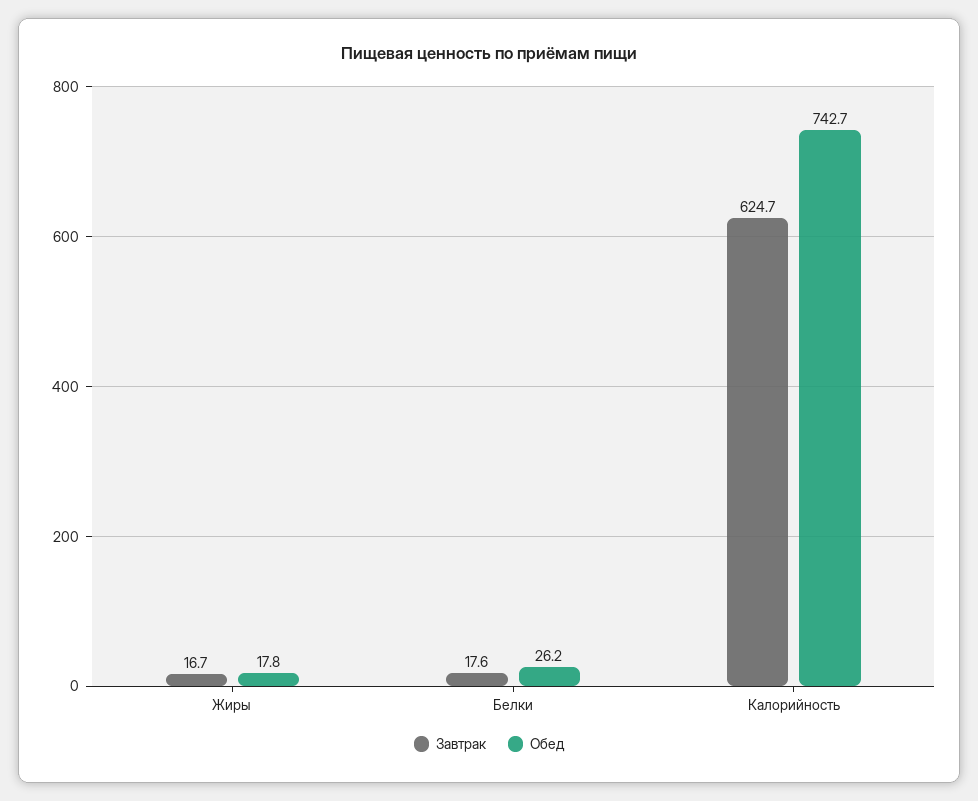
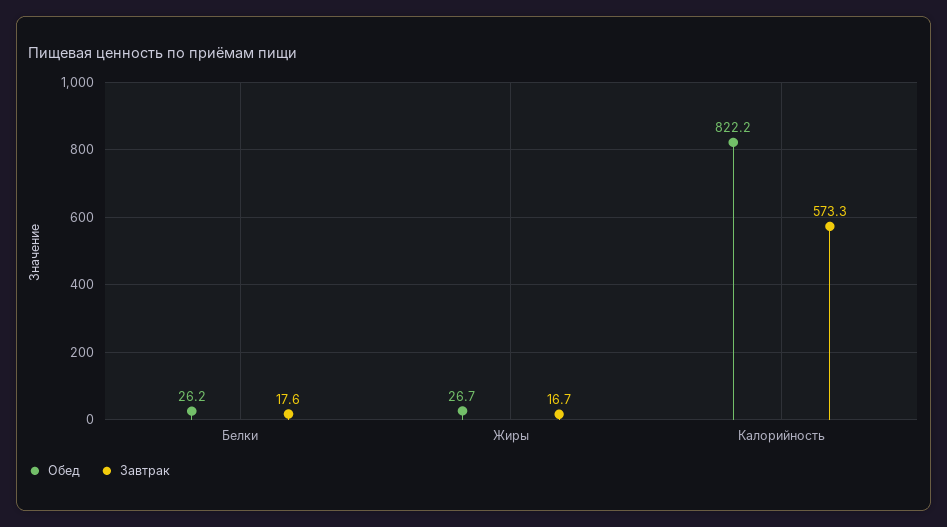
Обед, Жиры: 17.8 -> 26.7
Завтрак, Калорийность: 624.7 -> 573.3
Обед, Калорийность: 742.7 -> 822.2

